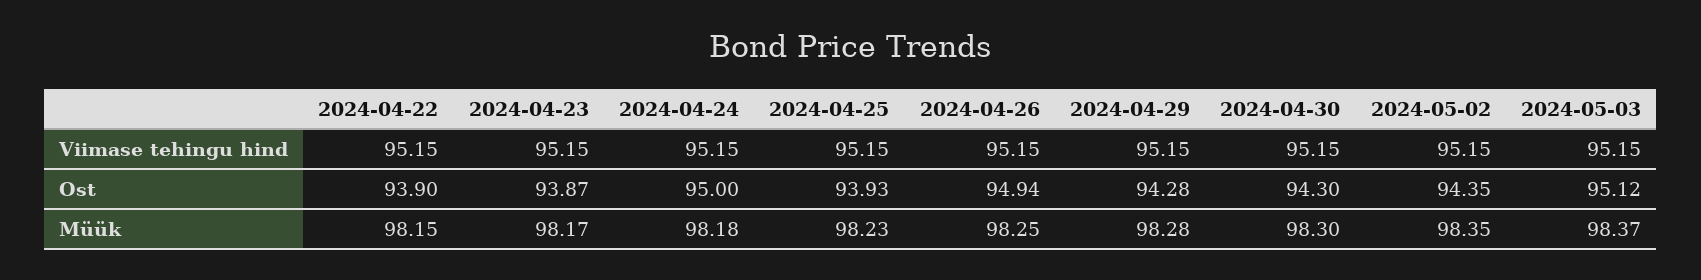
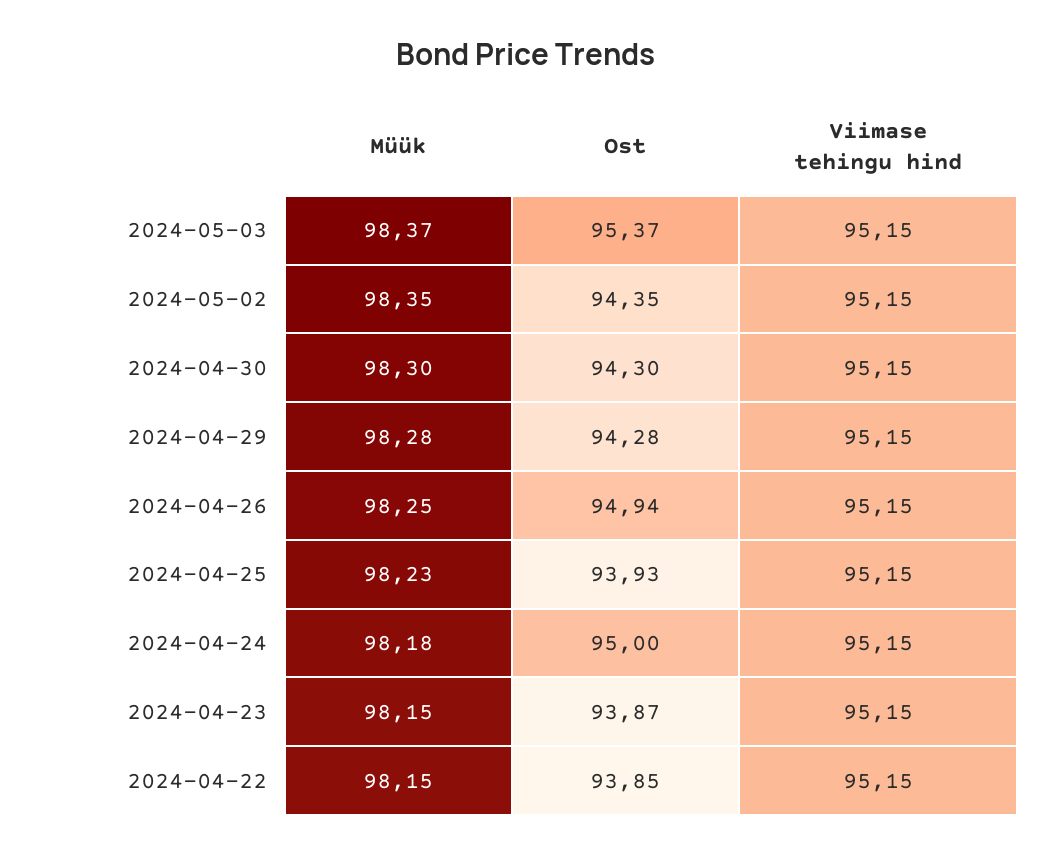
2024-04-22, Ost: 93.9 -> 93.85
2024-05-03, Ost: 95.12 -> 95.37
2024-04-23, Müük: 98.17 -> 98.15

